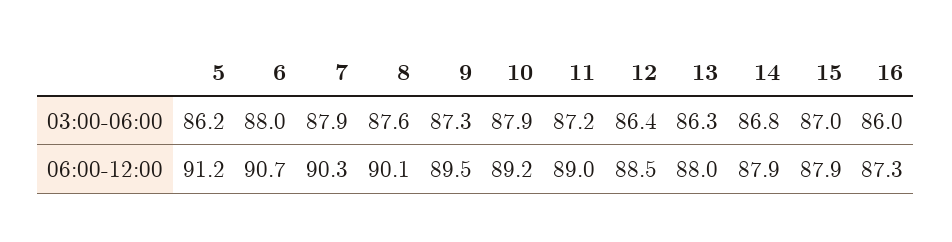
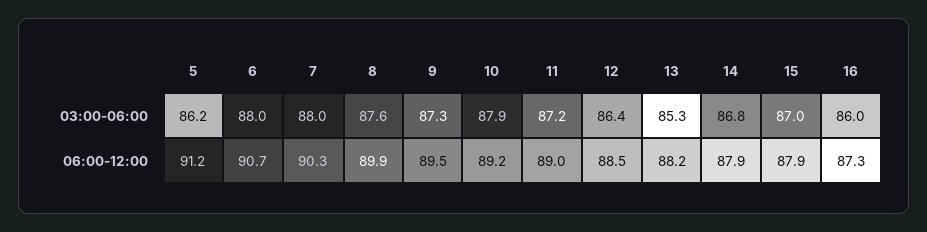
7, 03:00-06:00: 87.9 -> 88
13, 03:00-06:00: 86.3 -> 85.3
8, 06:00-12:00: 90.1 -> 89.9
13, 06:00-12:00: 88 -> 88.2

